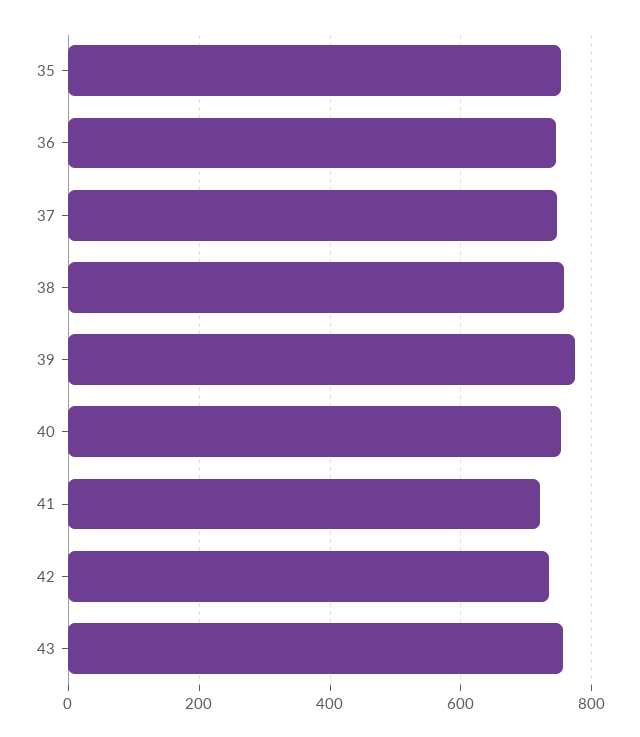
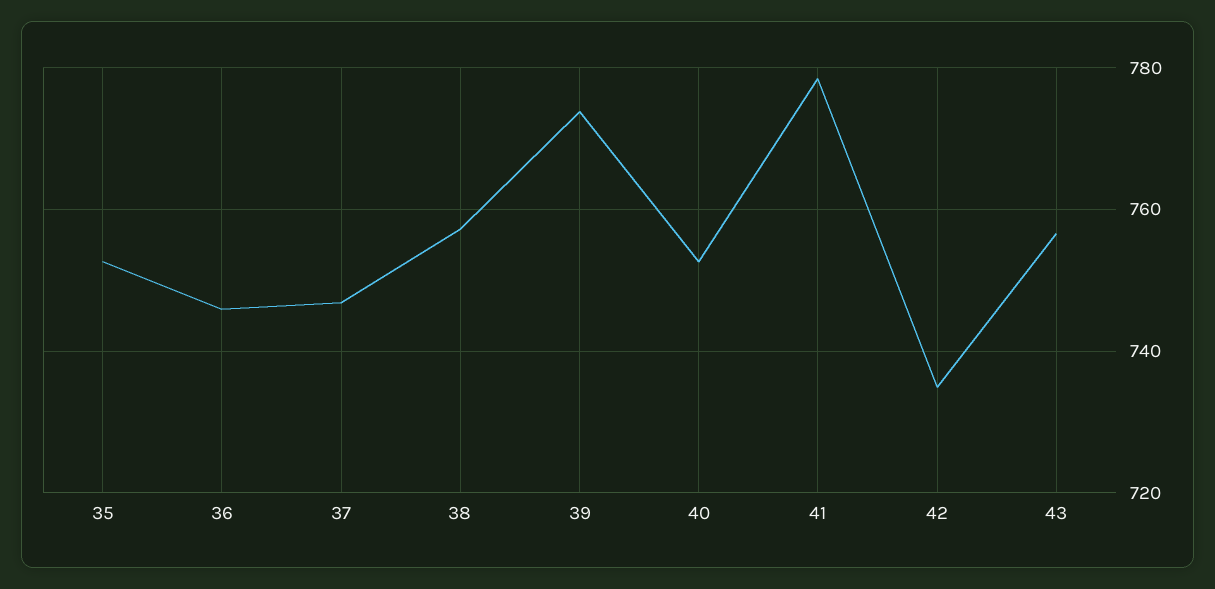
41: 720 -> 778

